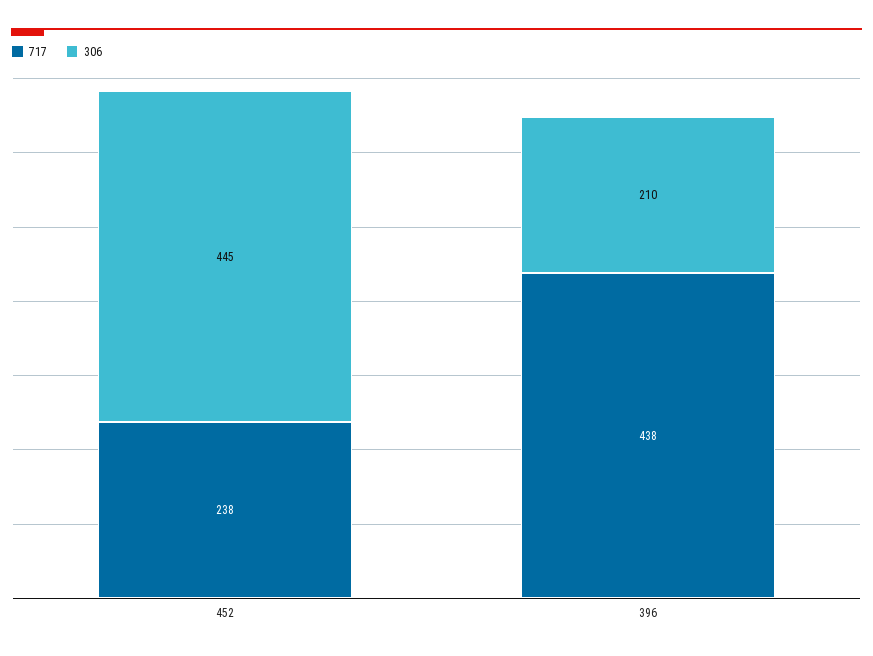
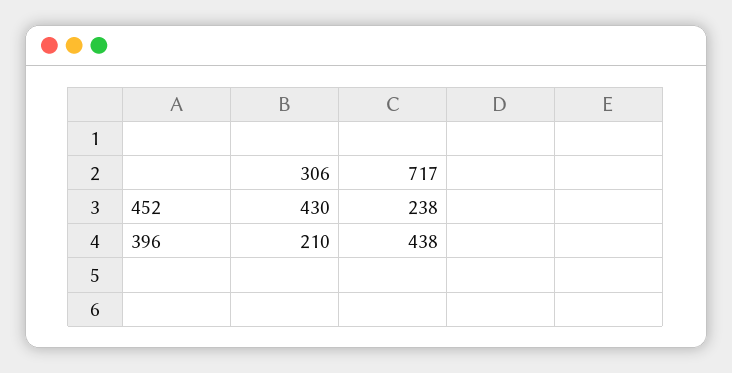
306, 452: 445 -> 430

